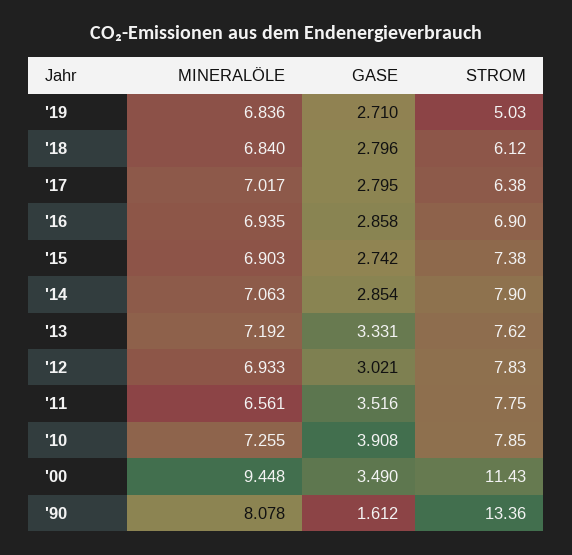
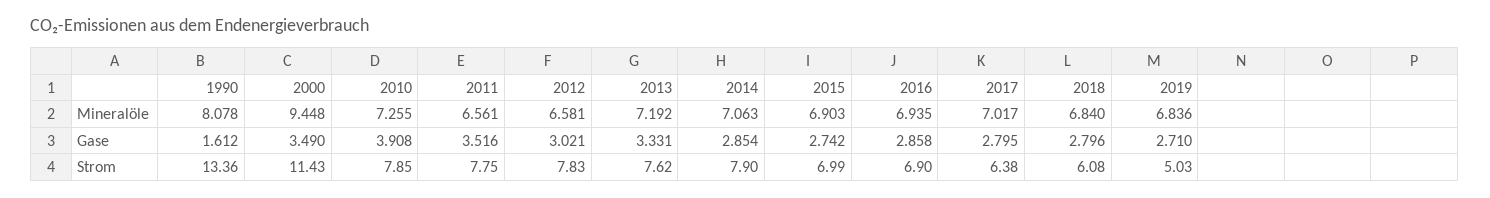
STROM, '18: 6.12 -> 6.08
STROM, '15: 7.38 -> 6.99
MINERALÖLE, '12: 6.933 -> 6.581

